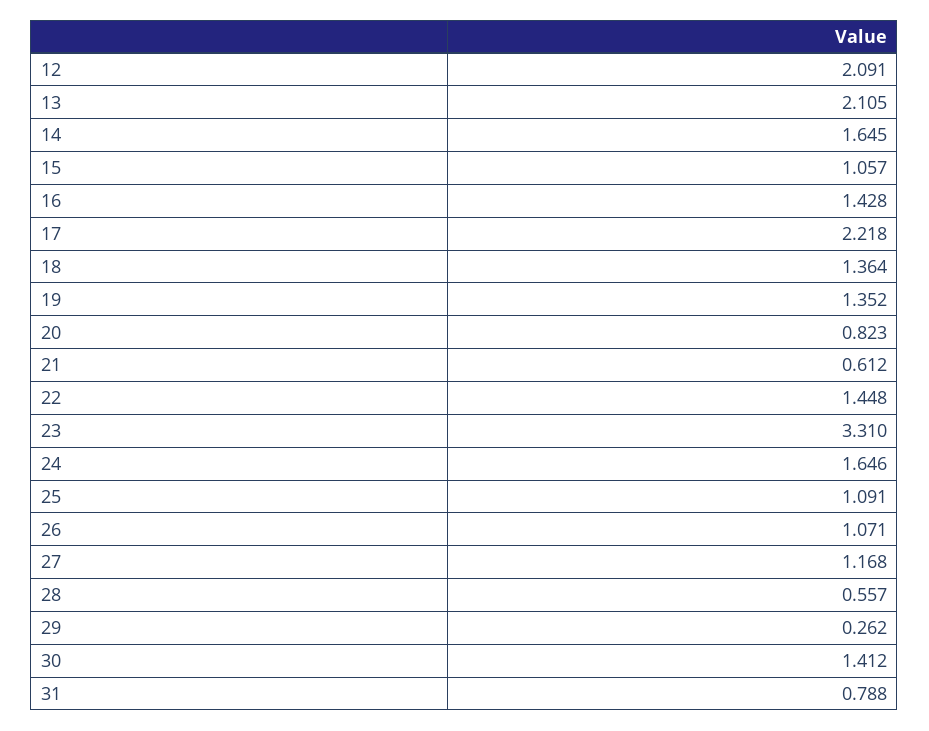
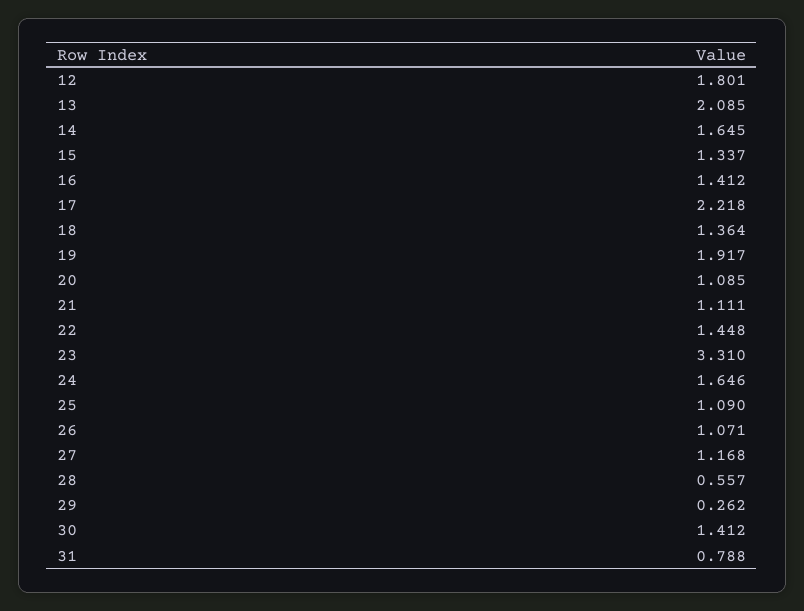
12: 2.091 -> 1.801
13: 2.105 -> 2.085
15: 1.057 -> 1.337
16: 1.428 -> 1.412
19: 1.352 -> 1.917
20: 0.823 -> 1.085
21: 0.612 -> 1.111
25: 1.091 -> 1.09

